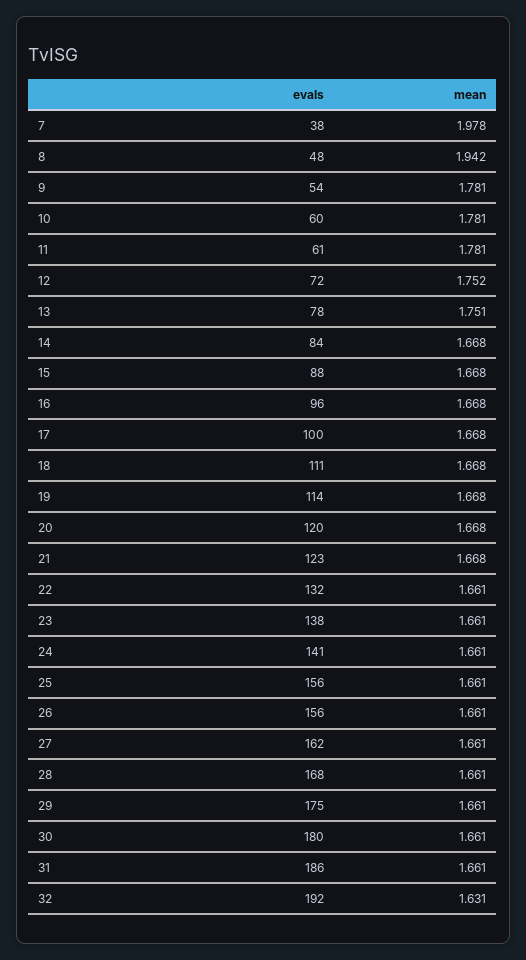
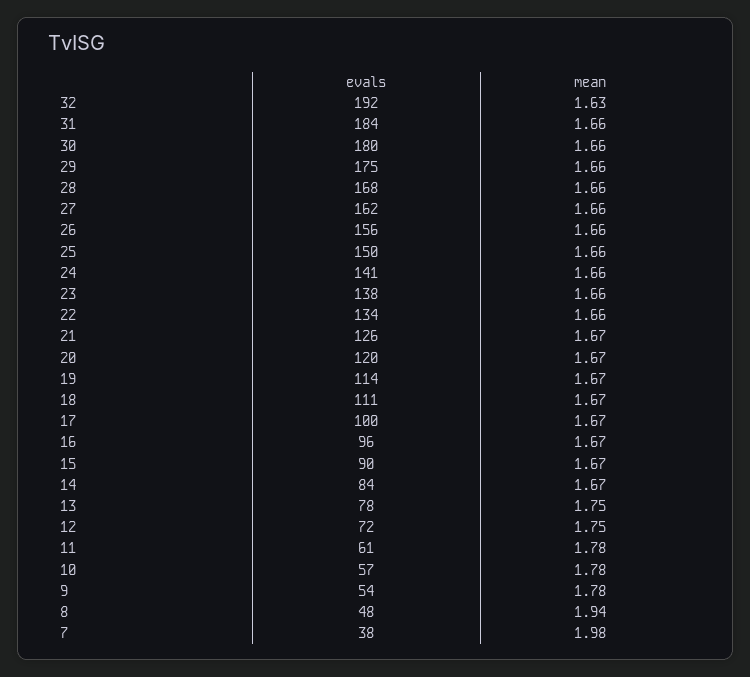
evals, 10: 60 -> 57
evals, 15: 88 -> 90
evals, 21: 123 -> 126
evals, 22: 132 -> 134
evals, 25: 156 -> 150
evals, 31: 186 -> 184

